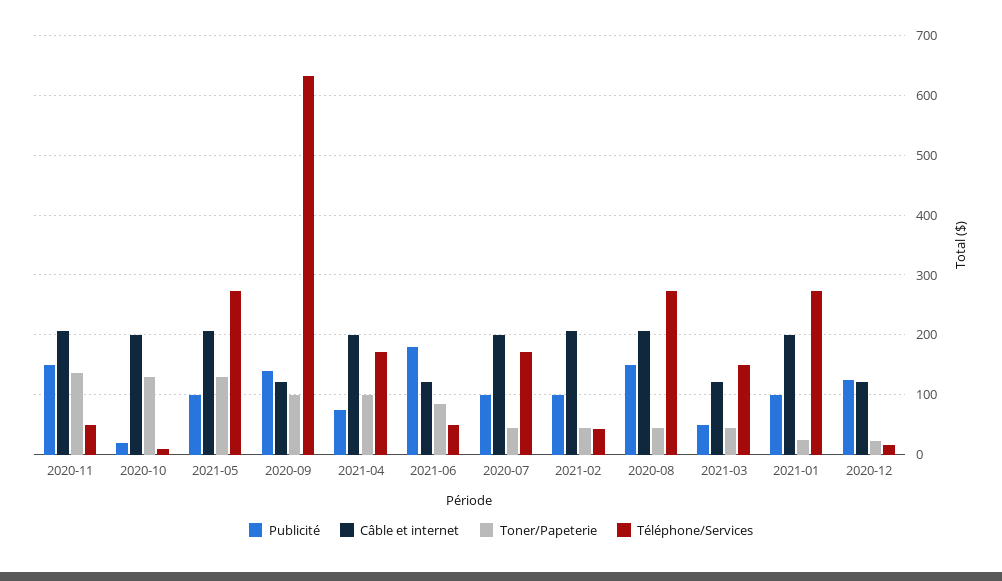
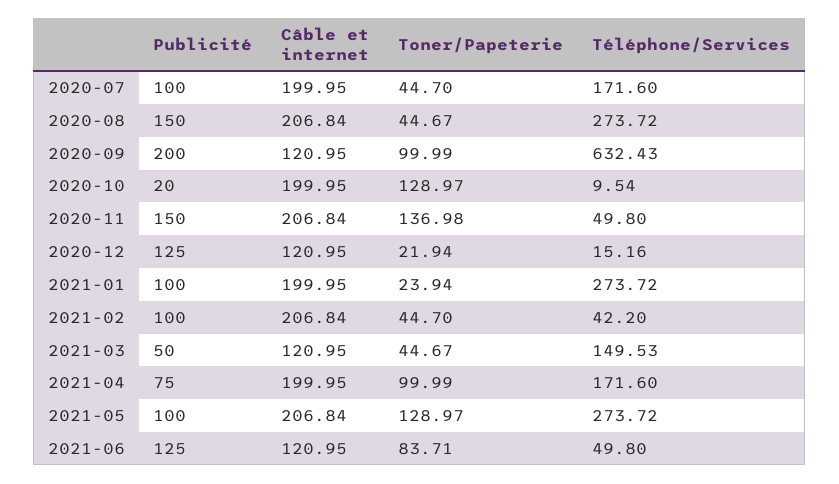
Publicité, 2020-09: 140 -> 200
Publicité, 2021-06: 180 -> 125

